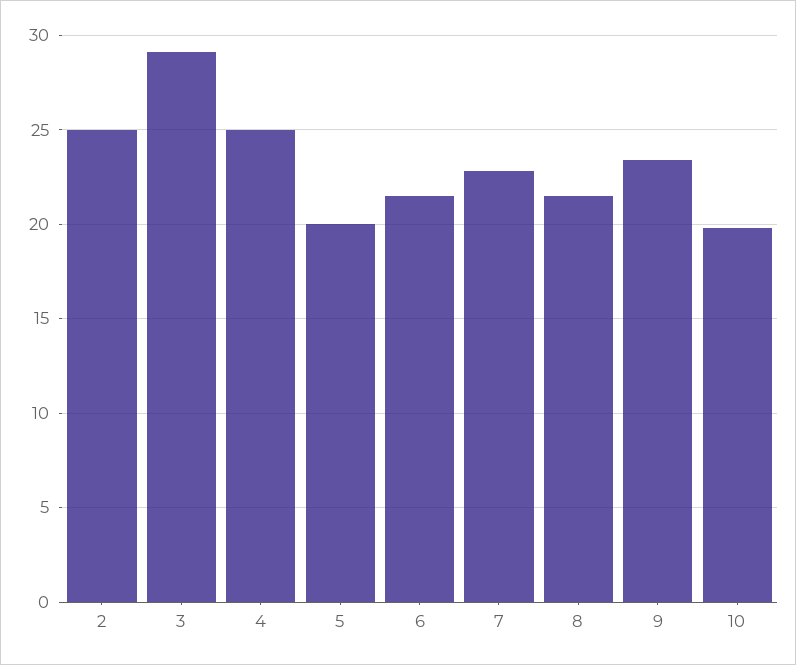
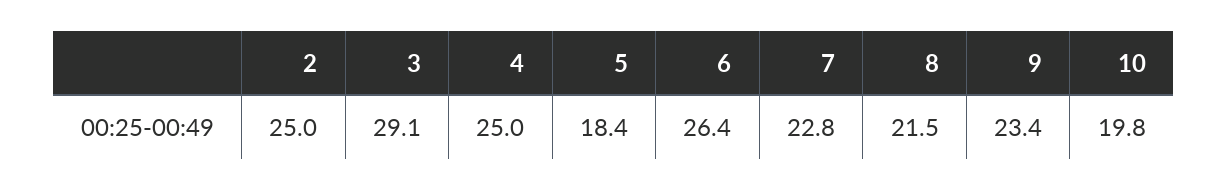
5: 20 -> 18.4
6: 21.5 -> 26.4

